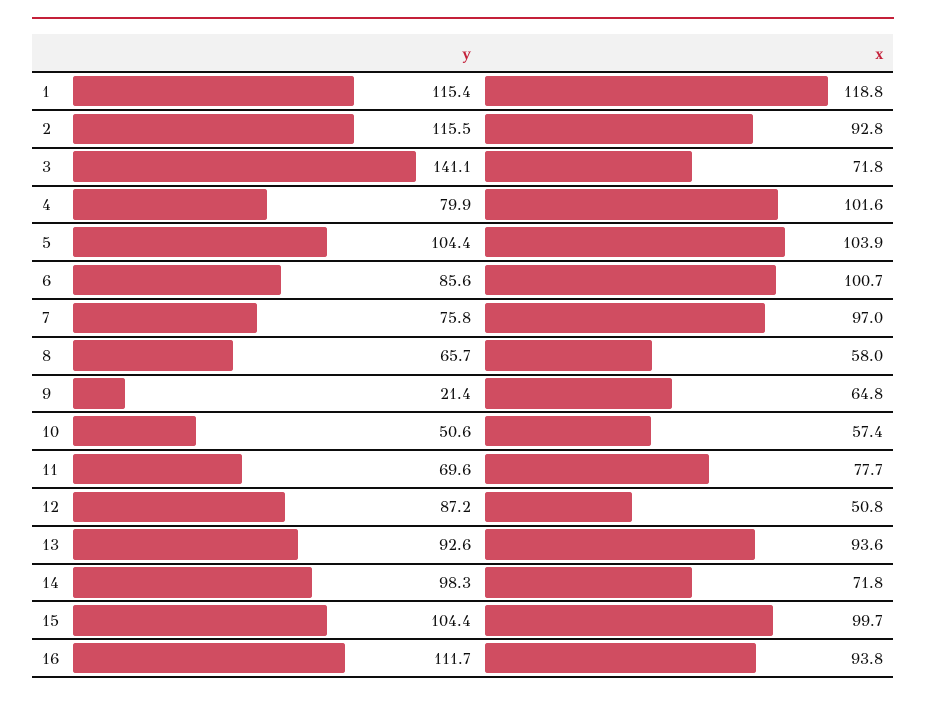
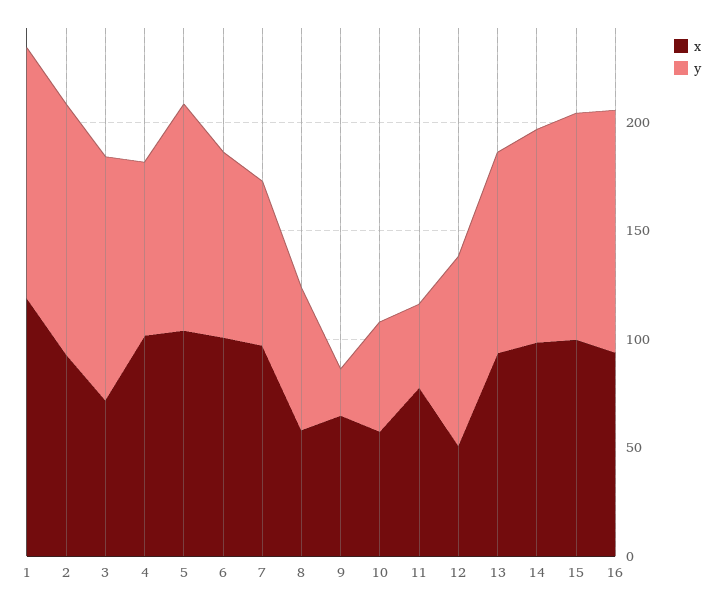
y, 3: 141.1 -> 110
y, 11: 69.6 -> 40
x, 14: 71.8 -> 100

